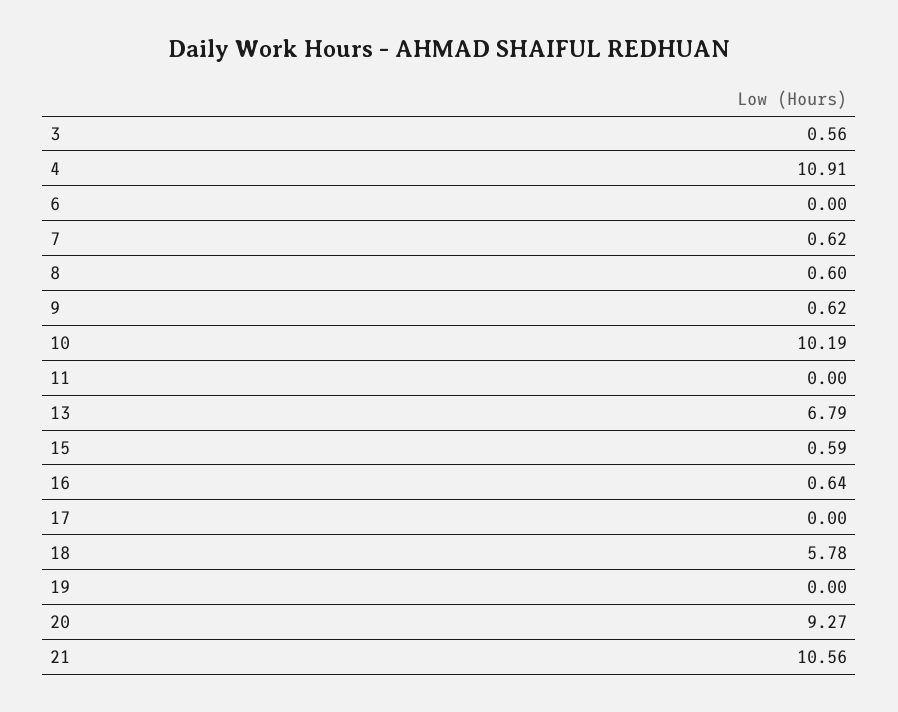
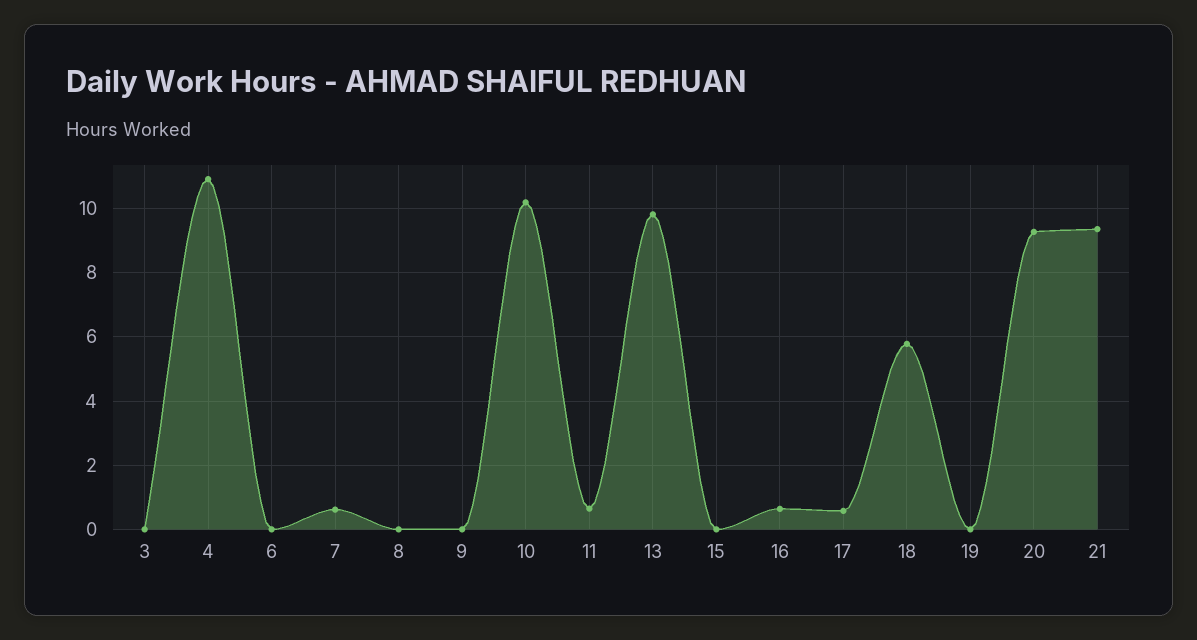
3: 0.56 -> 0
8: 0.6 -> 0
9: 0.62 -> 0
11: 0 -> 0.6
13: 6.79 -> 9.8
15: 0.59 -> 0
17: 0 -> 0.6
21: 10.56 -> 9.4

